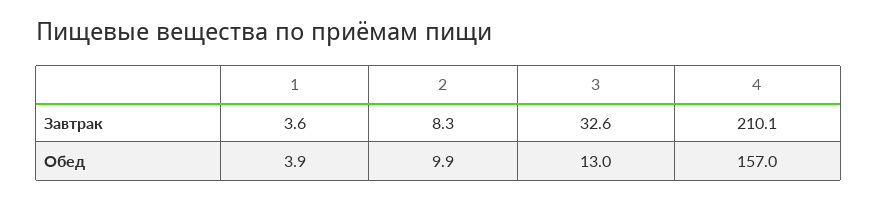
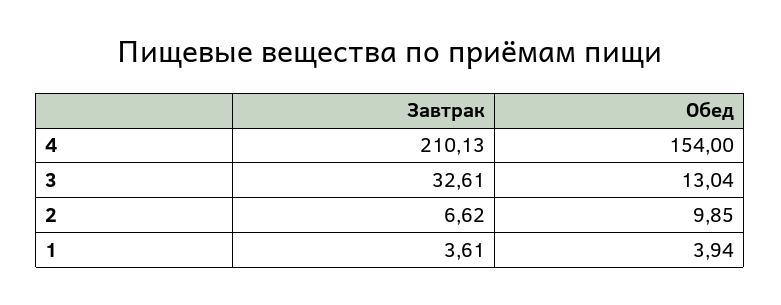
2, Завтрак: 8.3 -> 6.62
4, Обед: 157 -> 154

